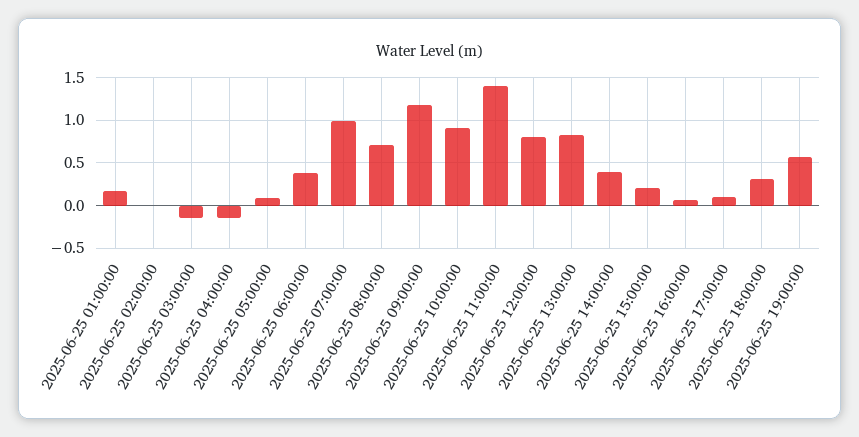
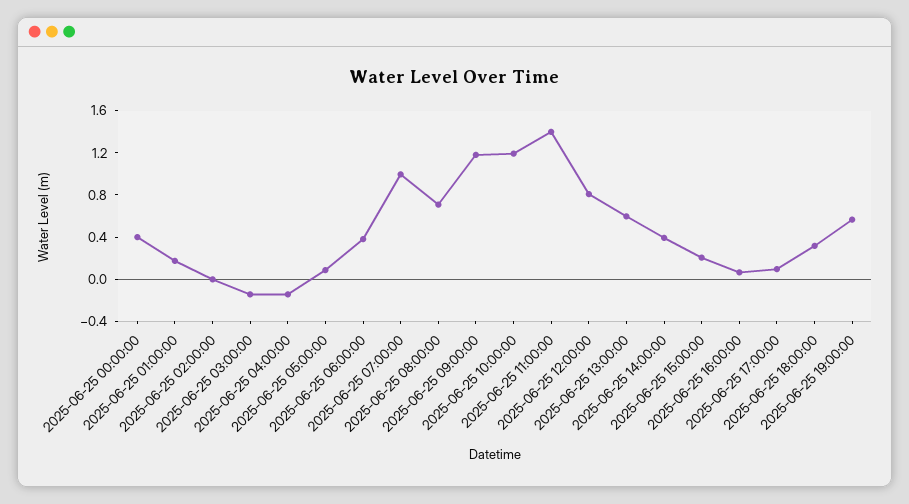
2025-06-25 10:00:00: 0.9 -> 1.2
2025-06-25 13:00:00: 0.8 -> 0.6
2025-06-25 00:00:00: none -> 0.4

